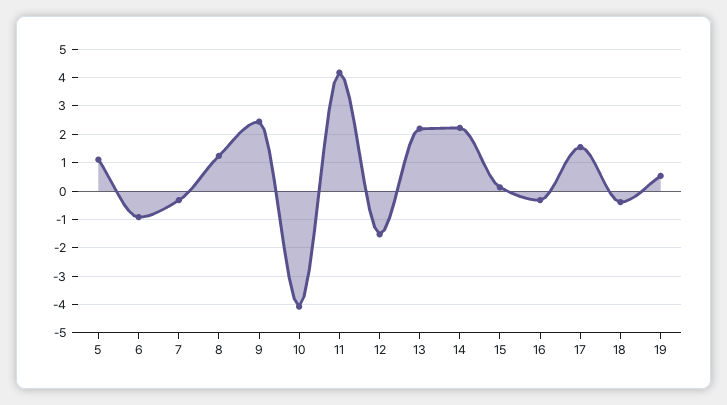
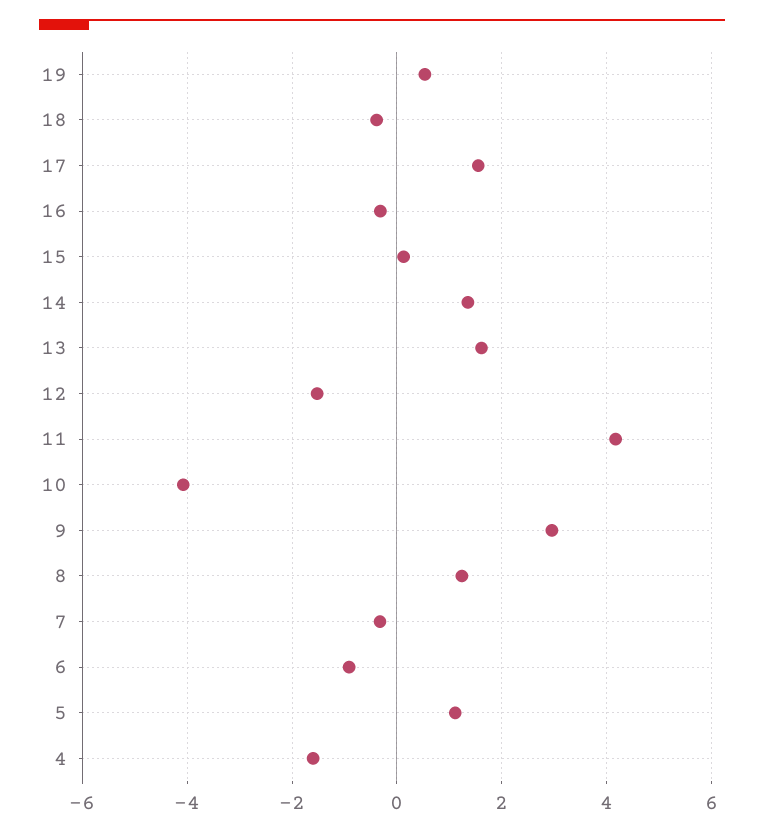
9: 2.5 -> 3
13: 2.25 -> 1.6
14: 2.25 -> 1.4
4: none -> -1.6

